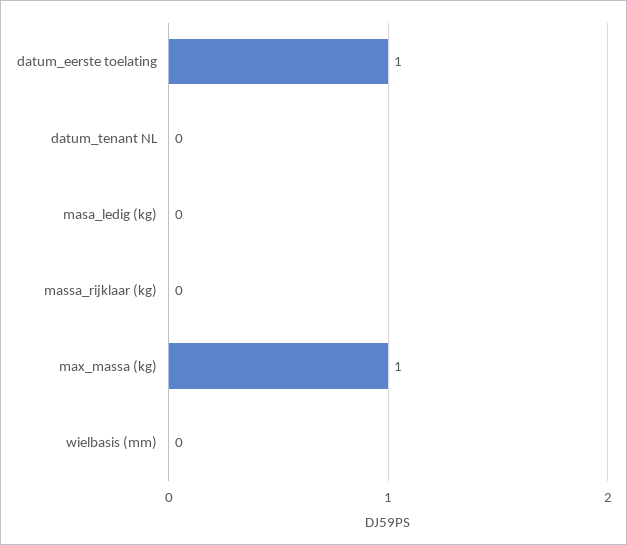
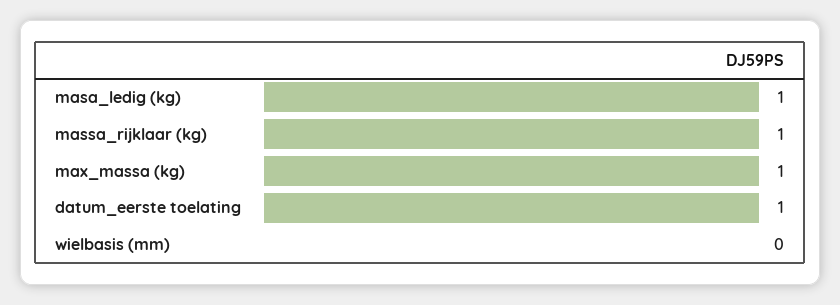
datum_tenant NL: 0 -> none
masa_ledig (kg): 0 -> 1
massa_rijklaar (kg): 0 -> 1

